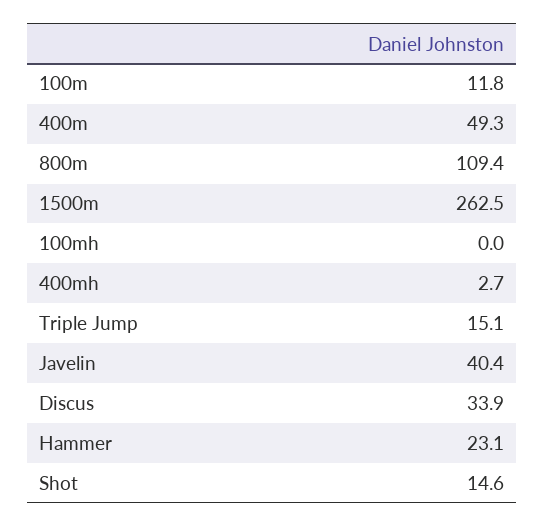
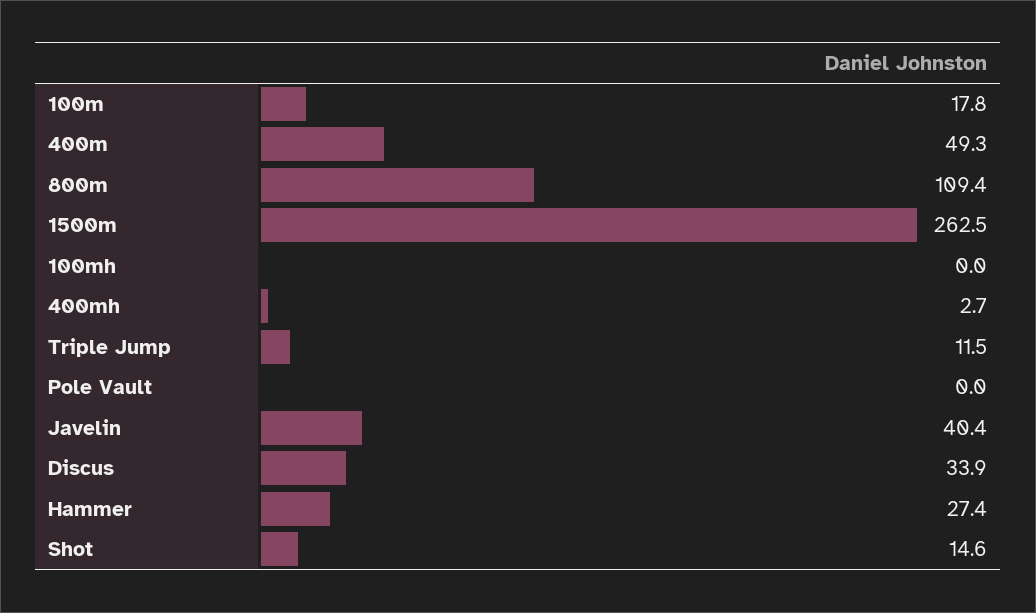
100m: 11.8 -> 17.8
Triple Jump: 15.1 -> 11.5
Hammer: 23.1 -> 27.4
Pole Vault: none -> 0

